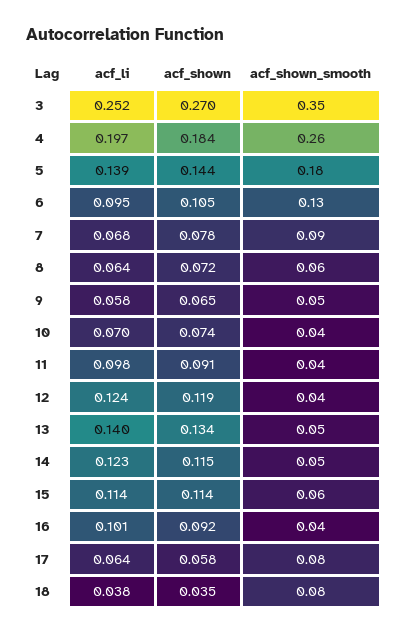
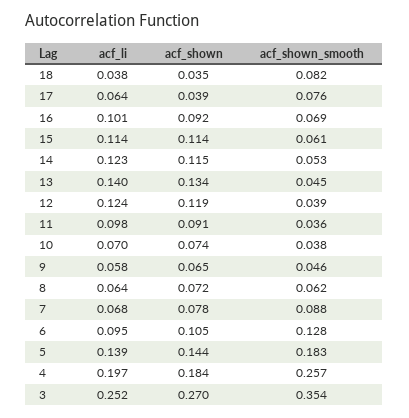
acf_shown_smooth, 16: 0.04 -> 0.069
acf_shown, 17: 0.058 -> 0.039

